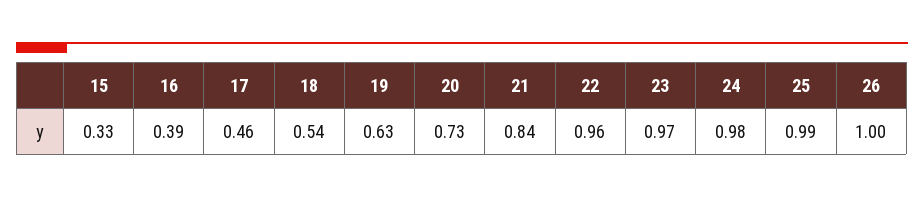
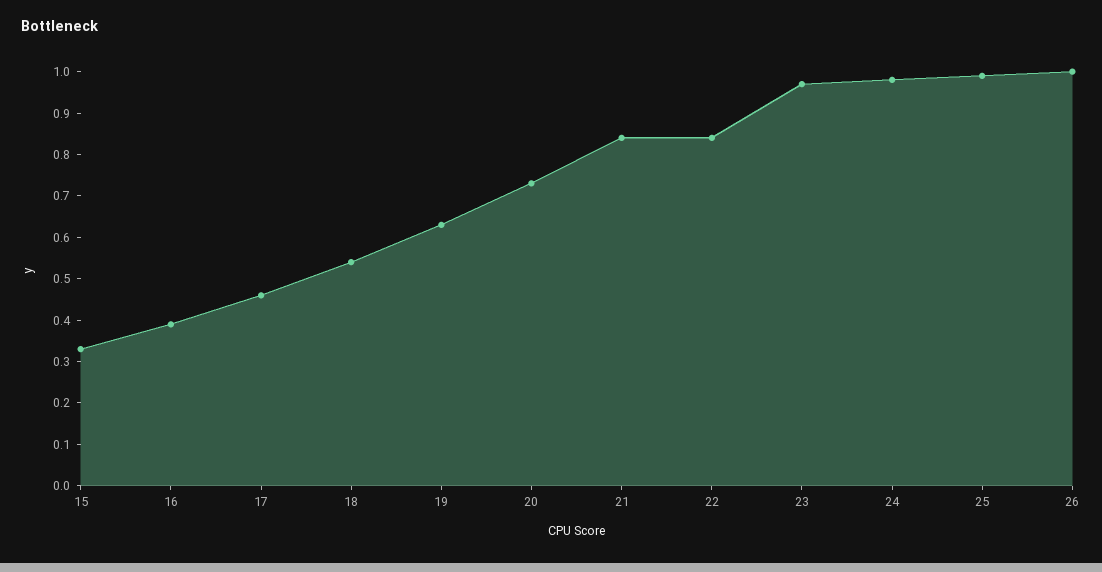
22: 0.96 -> 0.85

